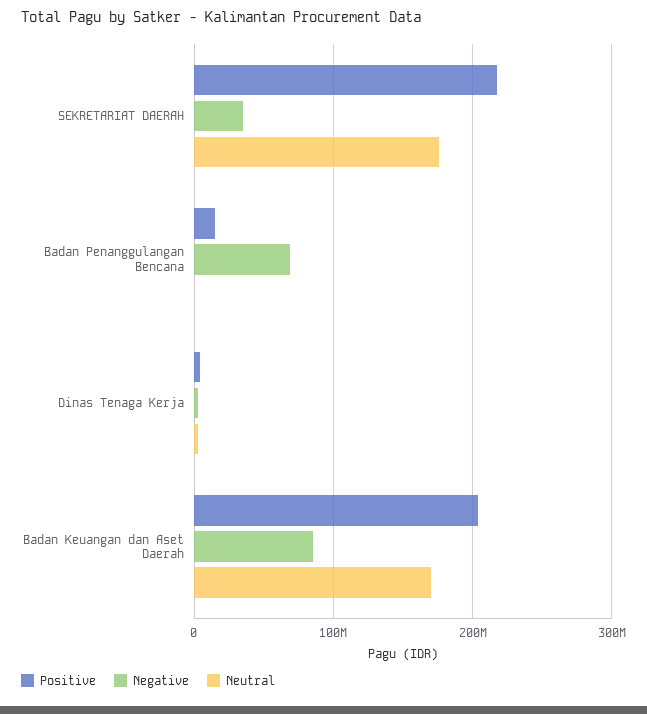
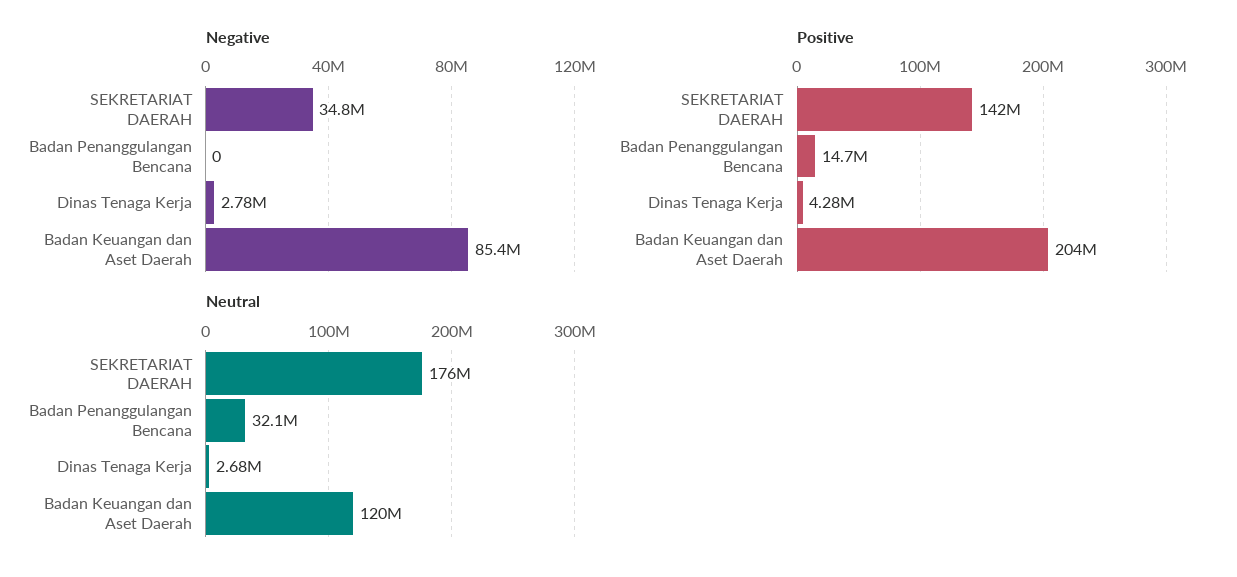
Positive, SEKRETARIAT DAERAH: 220000000 -> 142000000
Negative, Badan Penanggulangan Bencana: 70000000 -> 0
Neutral, Badan Penanggulangan Bencana: 0 -> 32100000
Neutral, Badan Keuangan dan Aset Daerah: 170000000 -> 120000000

